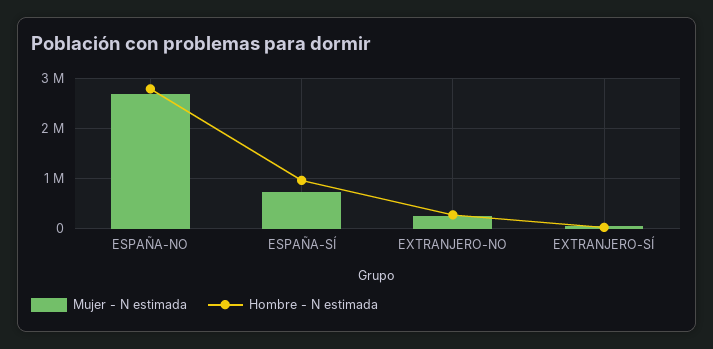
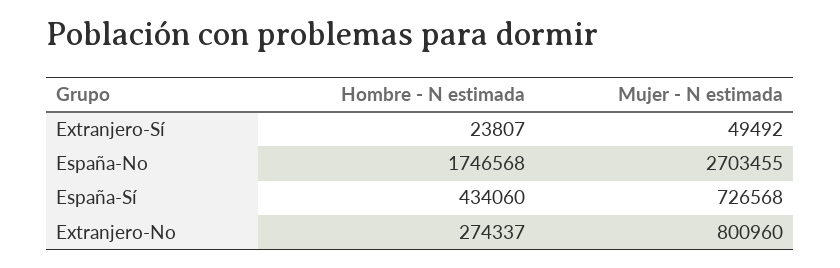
Hombre - N estimada, ESPAÑA-NO: 2800000 -> 1746568
Hombre - N estimada, ESPAÑA-SÍ: 1000000 -> 434060
Mujer - N estimada, EXTRANJERO-NO: 200000 -> 800960

